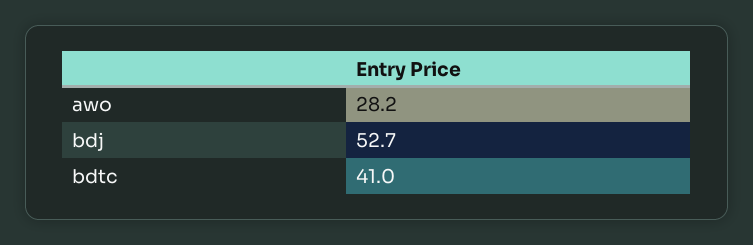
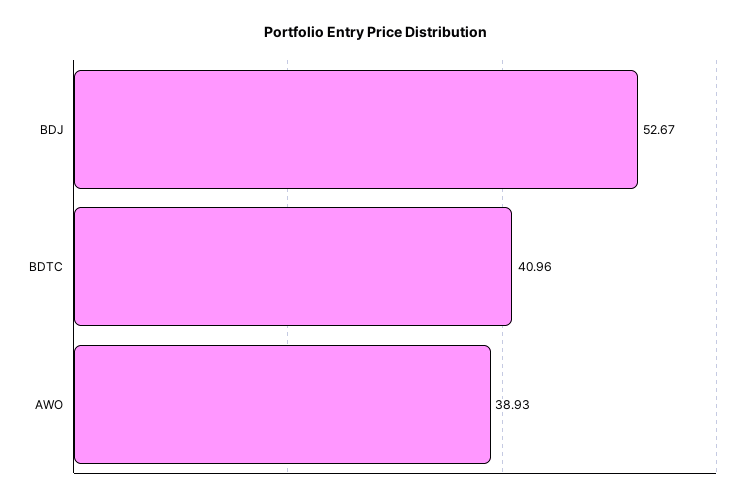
awo: 28.2 -> 38.93

